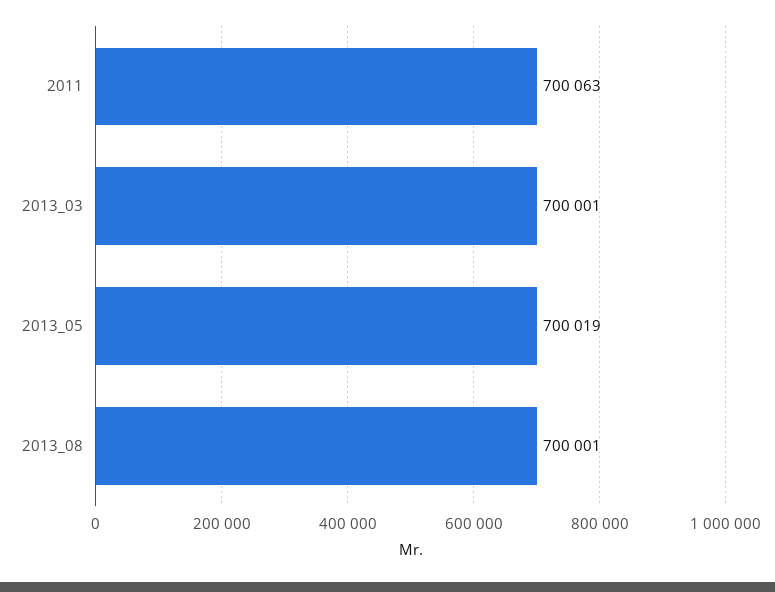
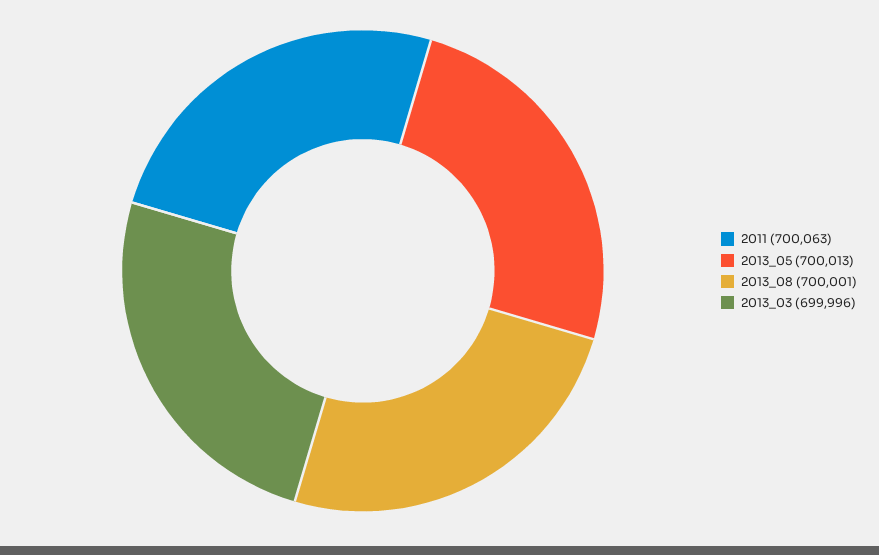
2013_03: 700001 -> 699996
2013_05: 700019 -> 700013

